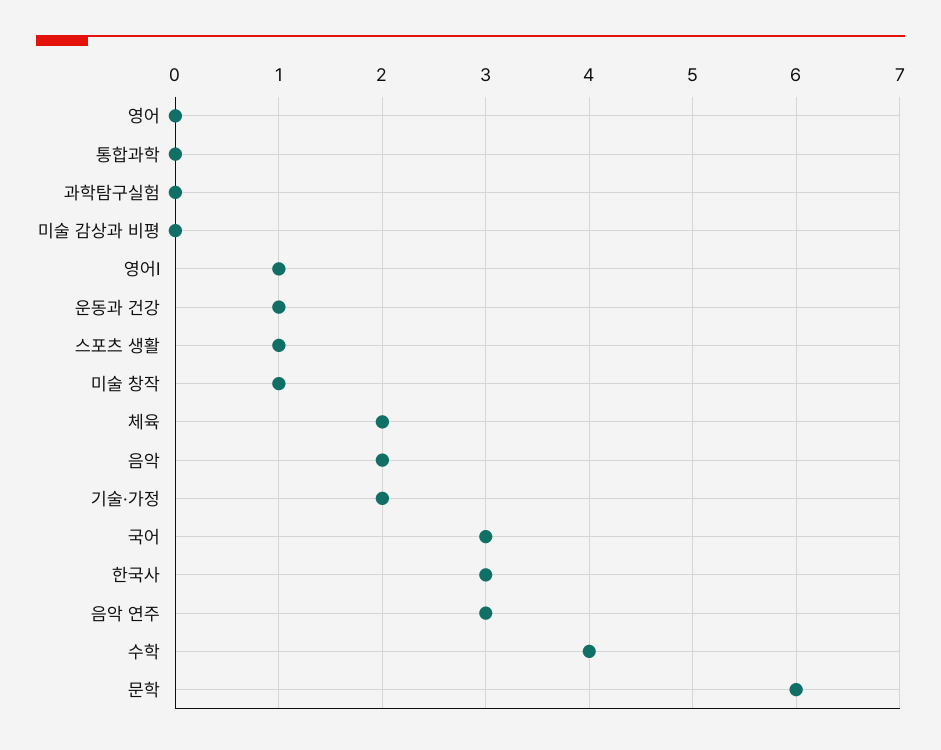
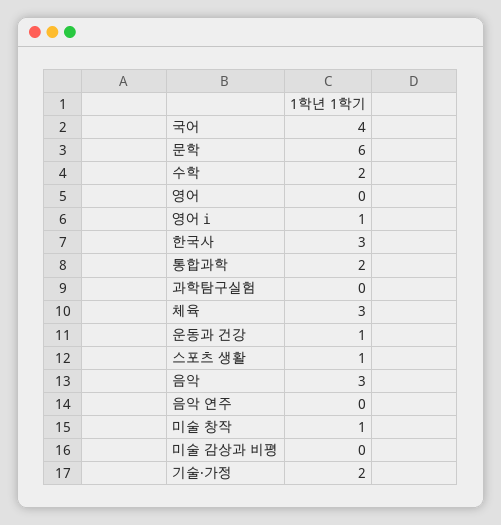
통합과학: 0 -> 2
체육: 2 -> 3
음악: 2 -> 3
국어: 3 -> 4
음악 연주: 3 -> 0
수학: 4 -> 2

